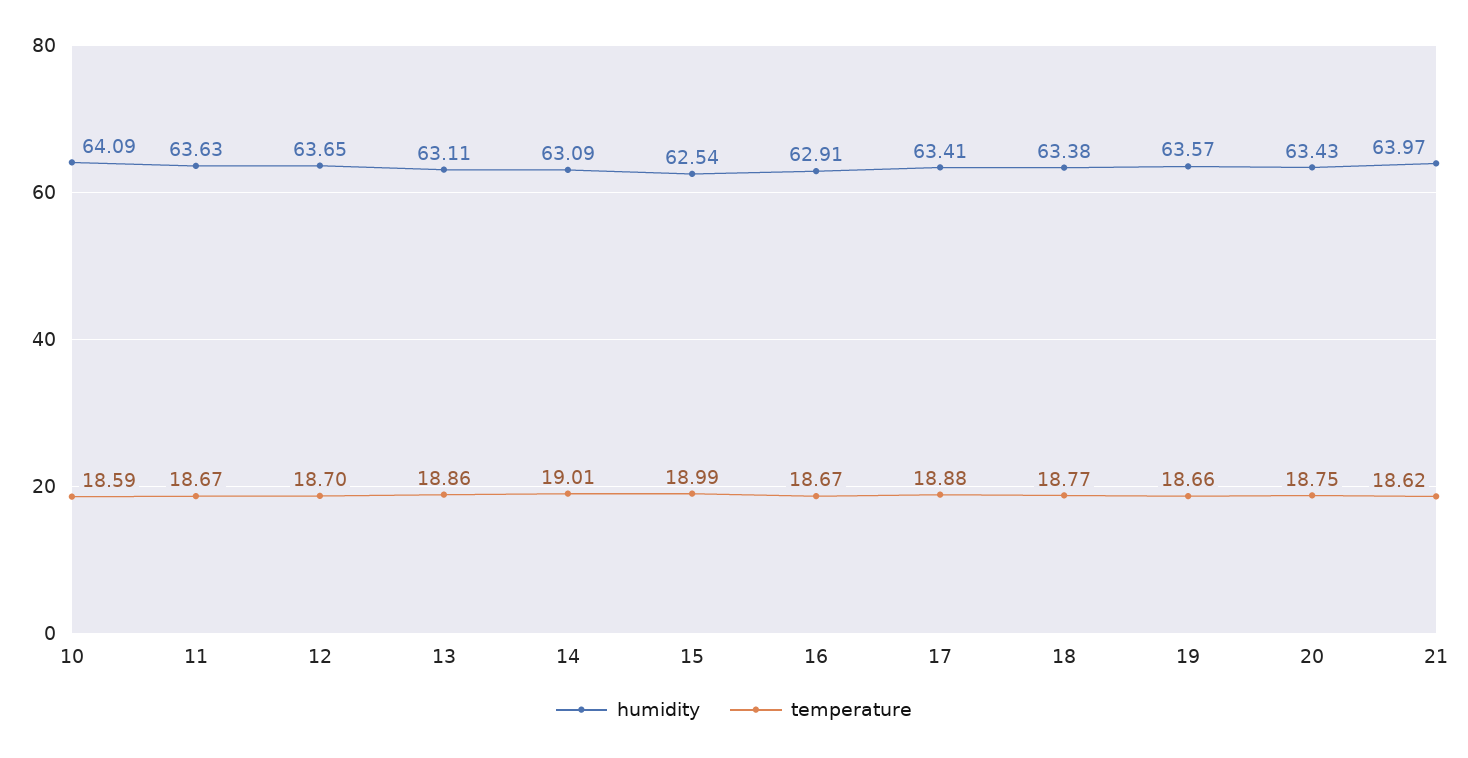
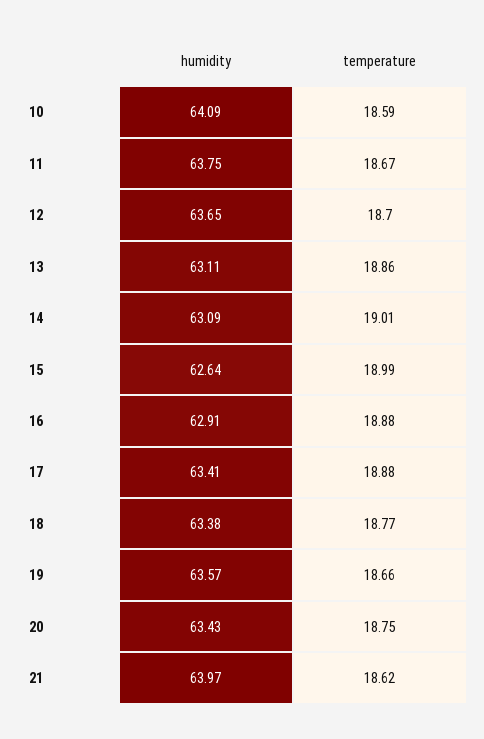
humidity, 11: 63.63 -> 63.75
humidity, 15: 62.54 -> 62.64
temperature, 16: 18.67 -> 18.88

